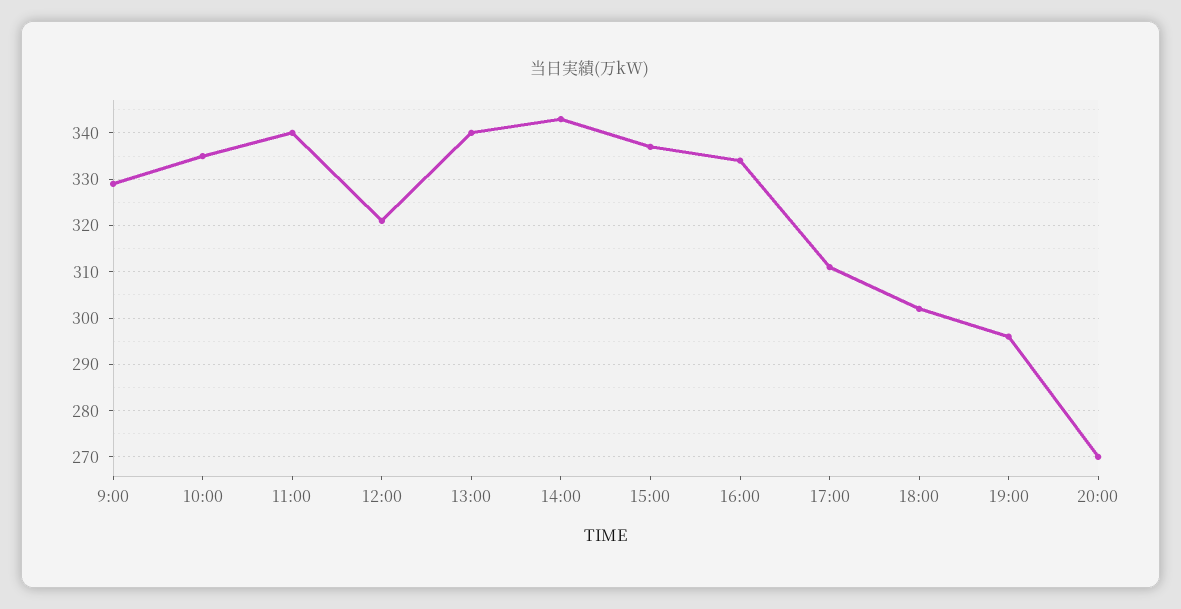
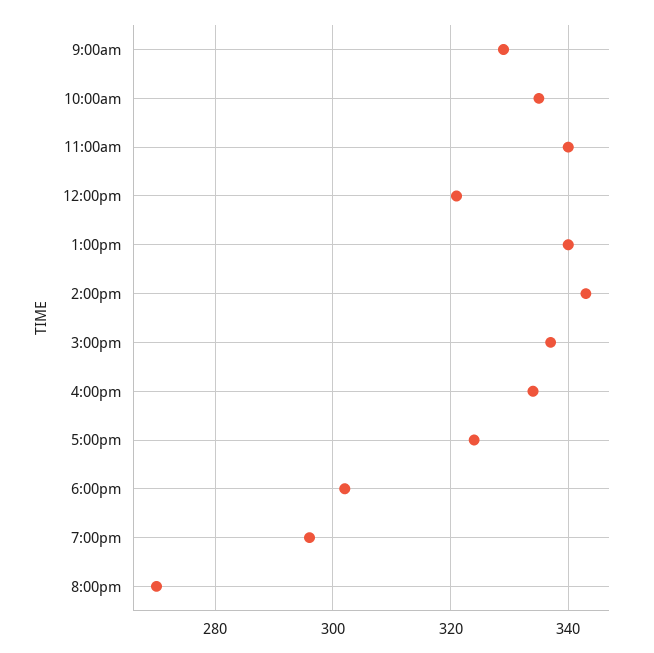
17:00: 310 -> 325

